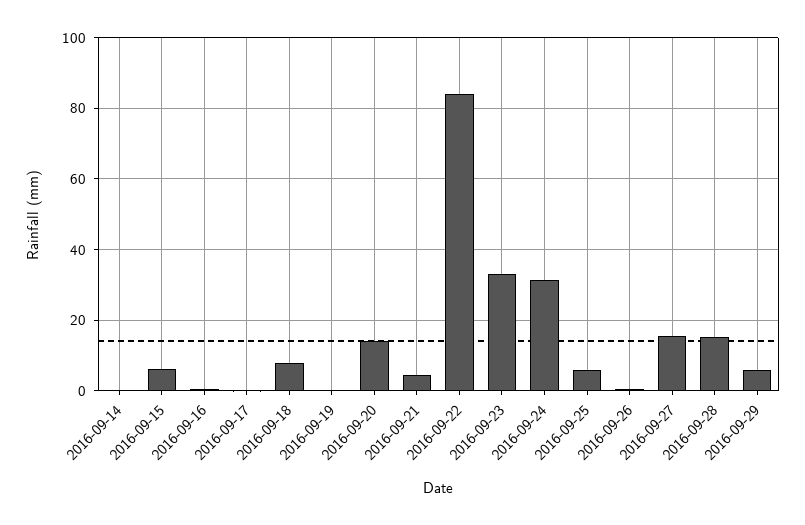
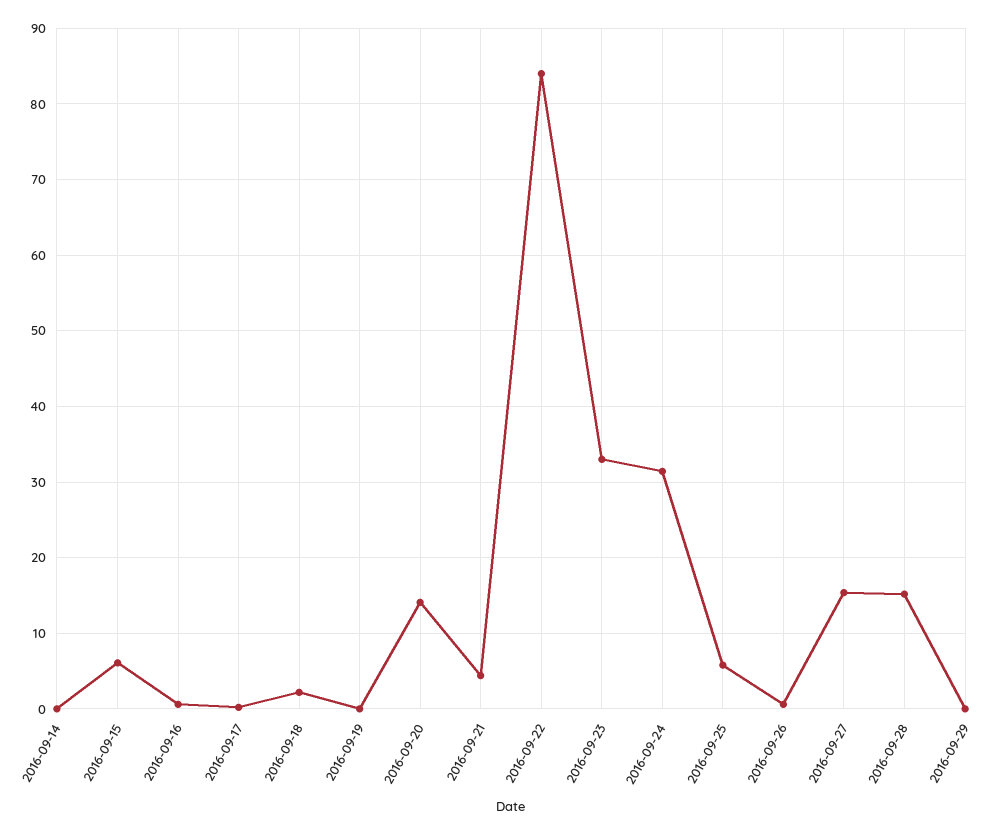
2016-09-18: 8 -> 2
2016-09-29: 6 -> 0

